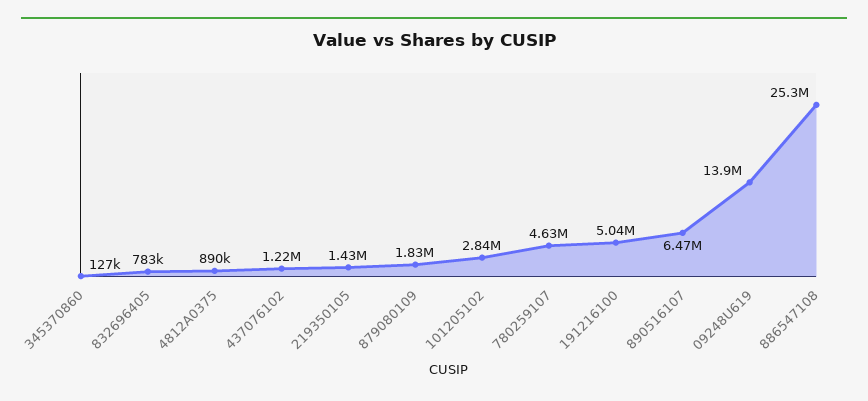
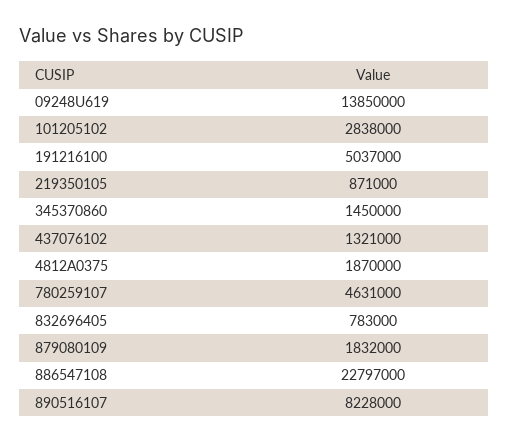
345370860: 127000 -> 1450000
4812A0375: 890000 -> 1870000
437076102: 1220000 -> 1321000
219350105: 1430000 -> 871000
890516107: 6470000 -> 8228000
886547108: 25300000 -> 22797000

